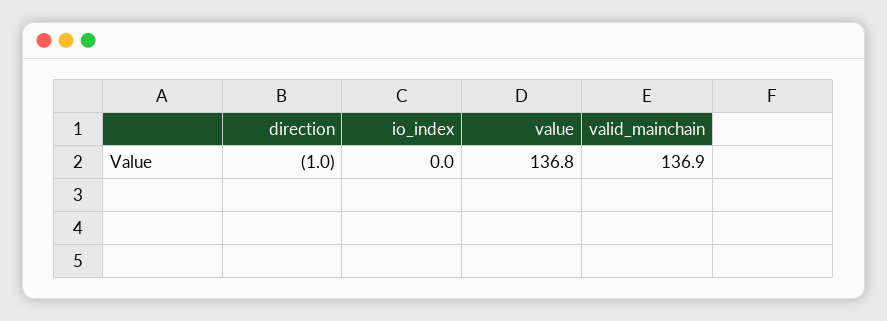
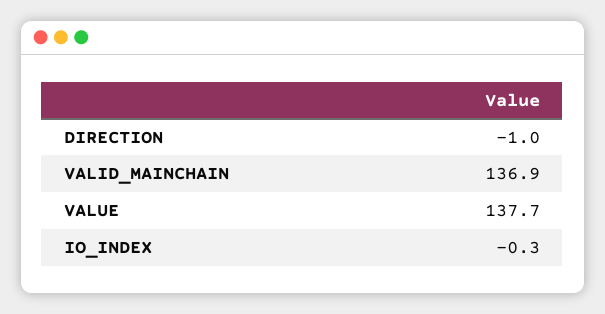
io_index: 0 -> -0.3
value: 136.8 -> 137.7

